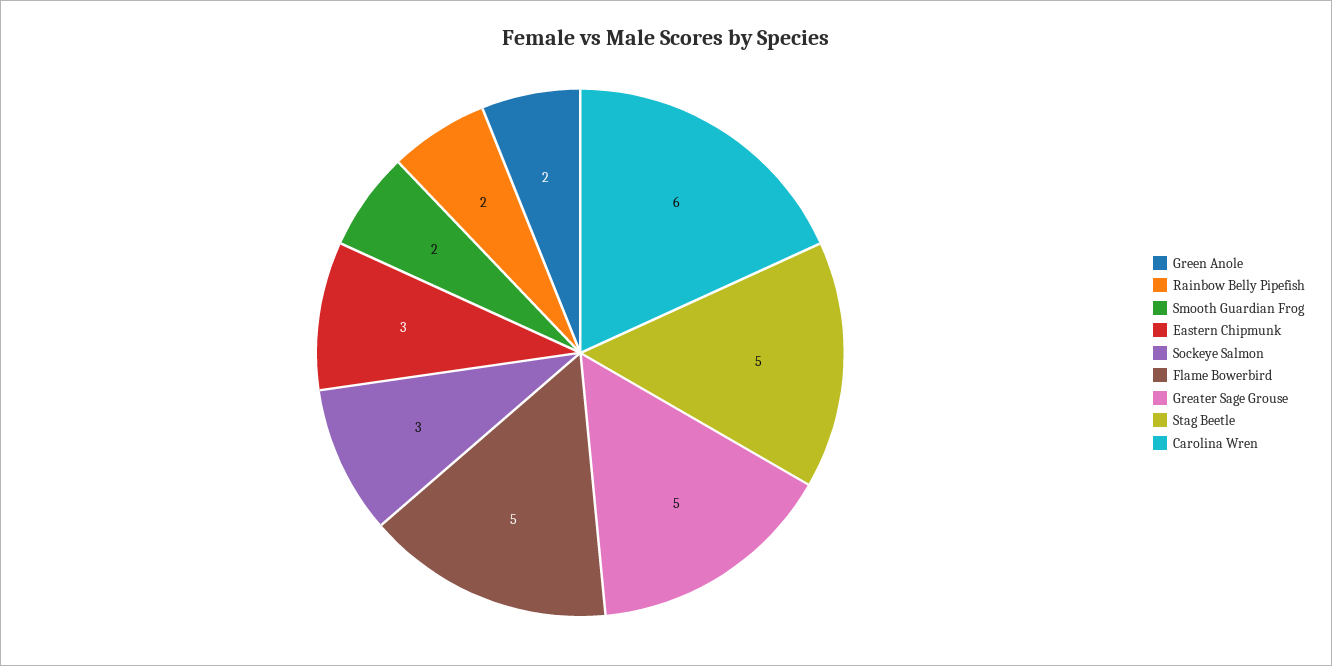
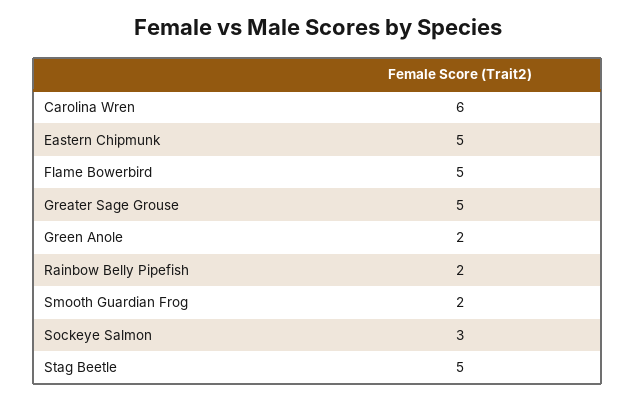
Eastern Chipmunk: 3 -> 5

